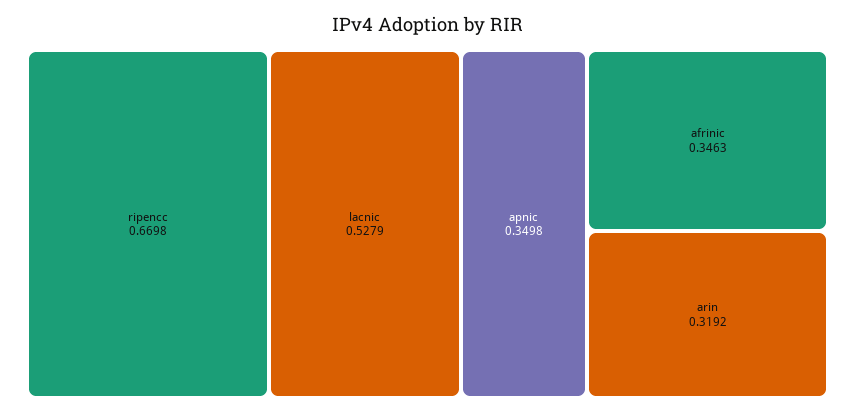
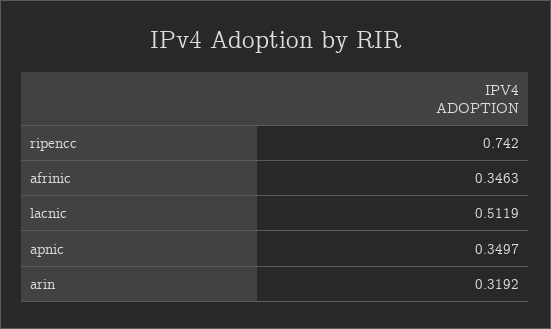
ripencc: 0.6698 -> 0.742
lacnic: 0.5279 -> 0.5119
apnic: 0.3498 -> 0.3497

